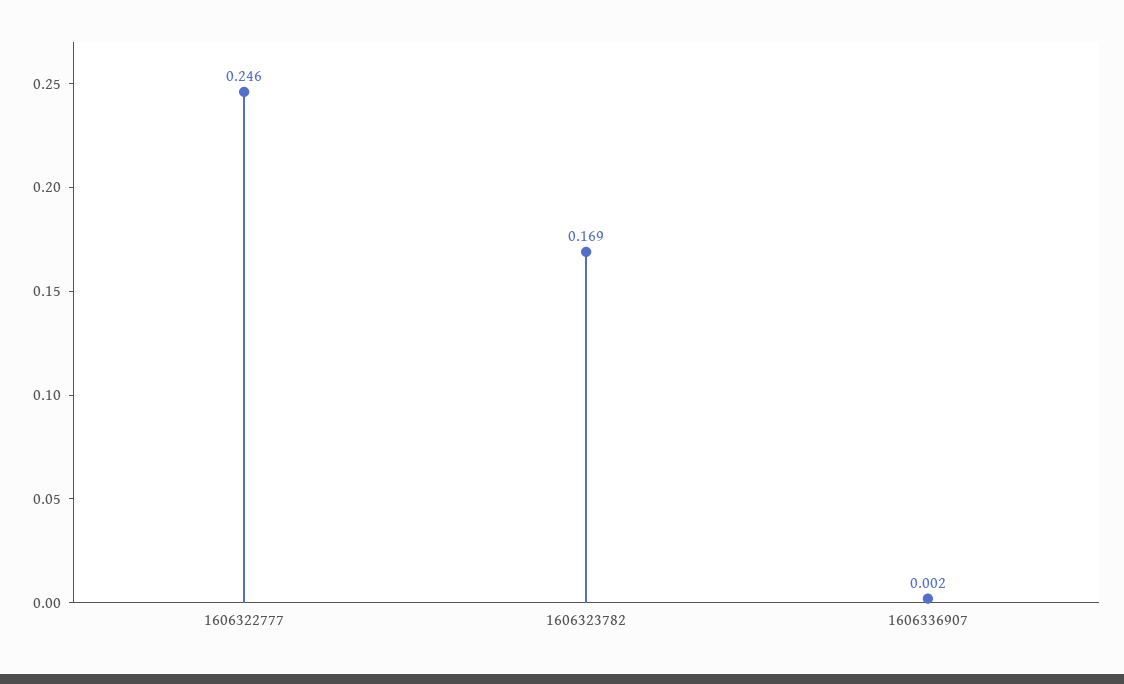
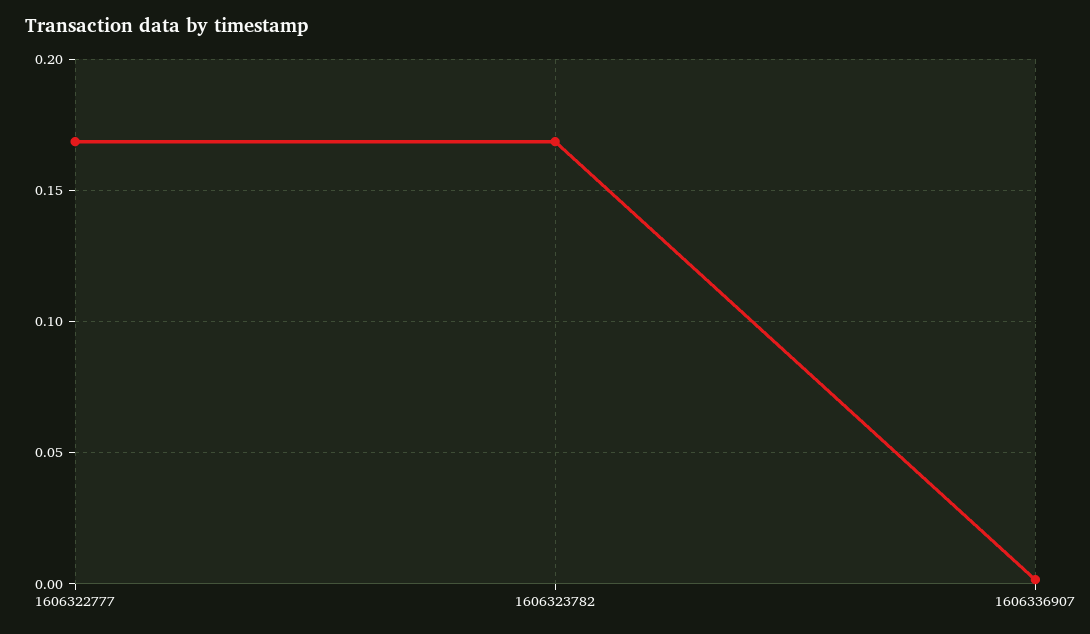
1606322777: 0.246 -> 0.17

